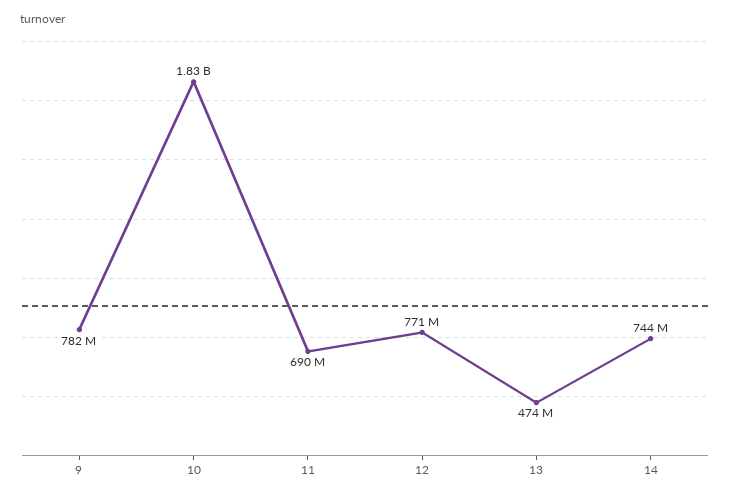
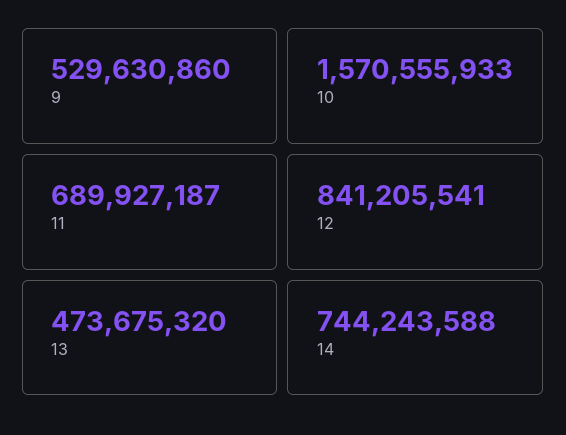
9: 782000000 -> 529630860
10: 1830000000 -> 1570555933
12: 771000000 -> 841205541

